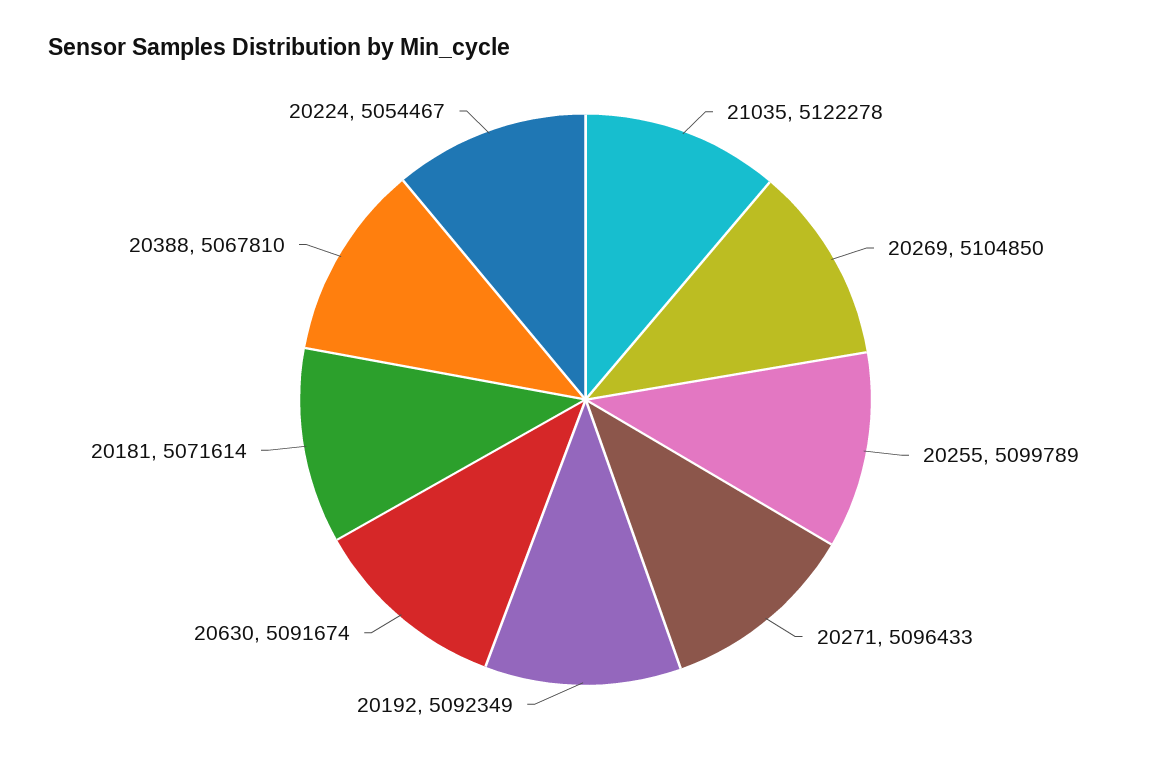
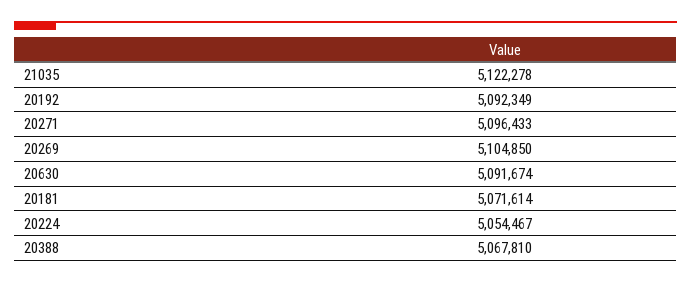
20255: 5099789 -> none

